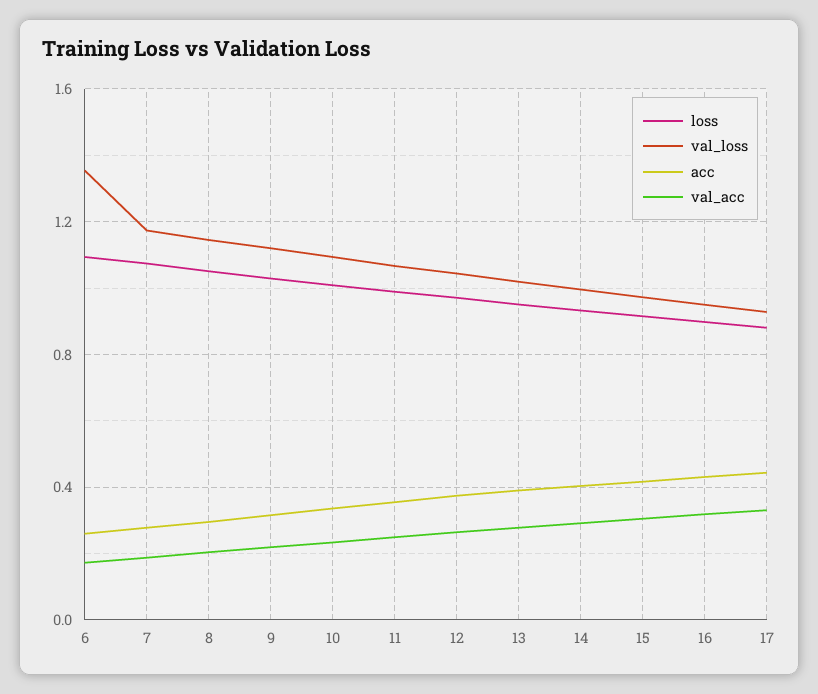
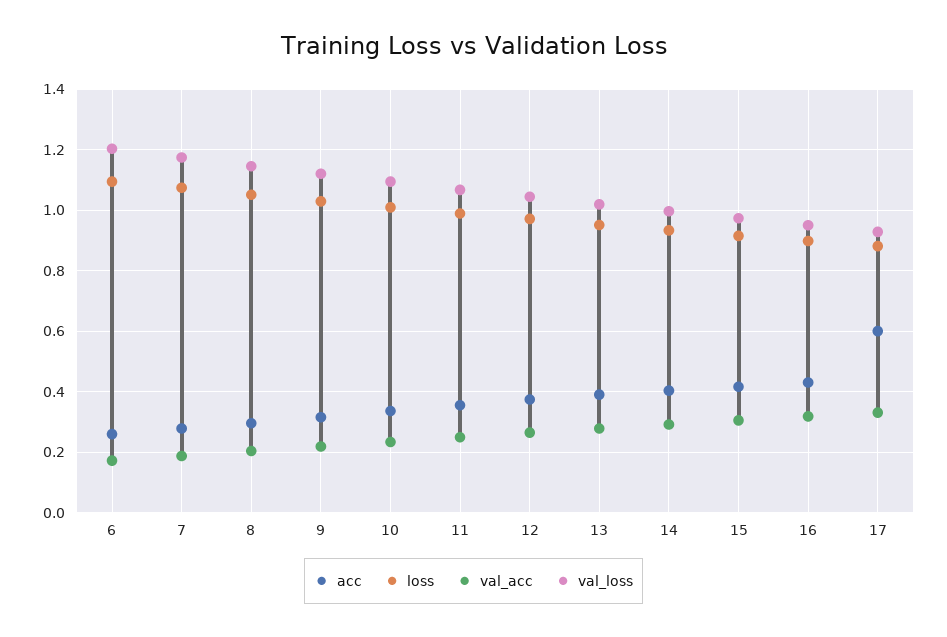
val_loss, 6: 1.35 -> 1.2
acc, 17: 0.45 -> 0.6

